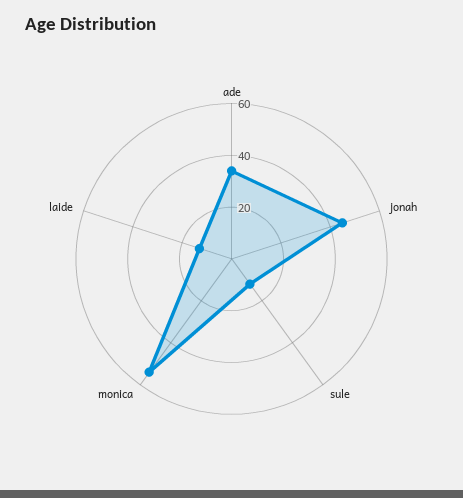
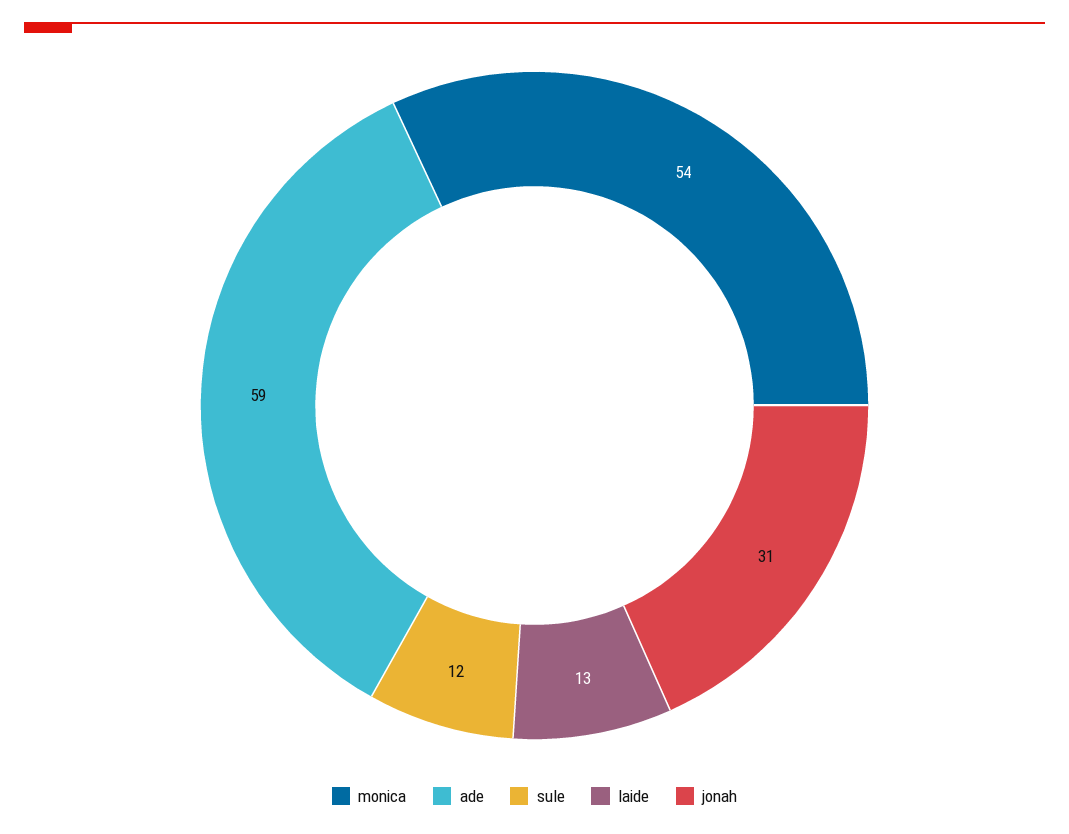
ade: 35 -> 59
jonah: 45 -> 31

